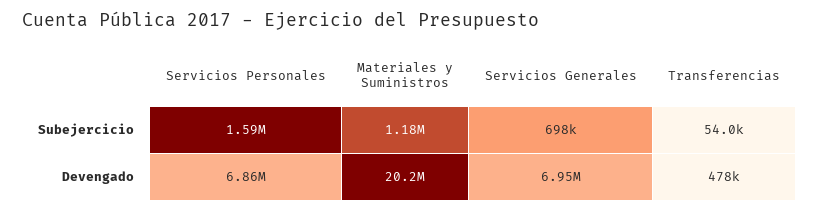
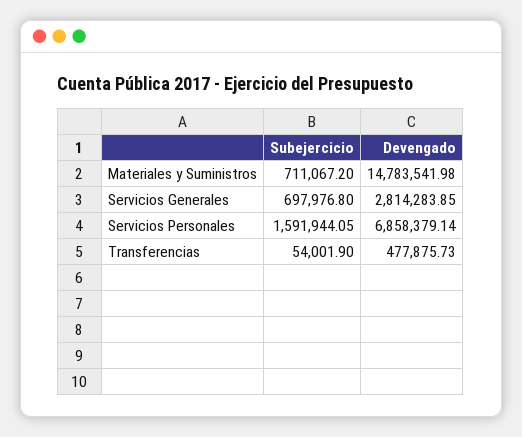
Materiales y Suministros, Subejercicio: 1180000 -> 711067.2
Materiales y Suministros, Devengado: 20200000 -> 14783541.98
Servicios Generales, Devengado: 6950000 -> 2814283.85

